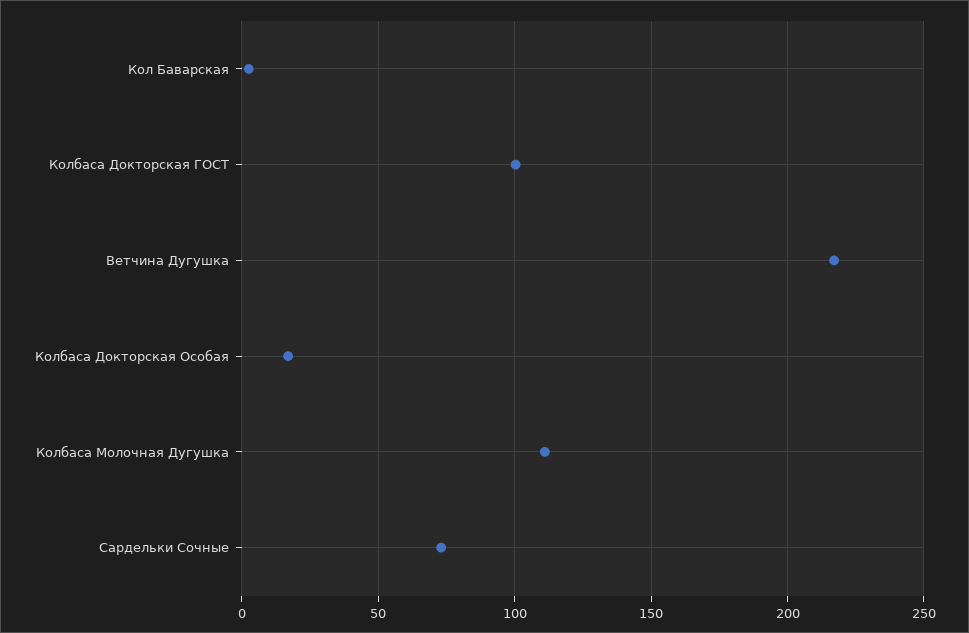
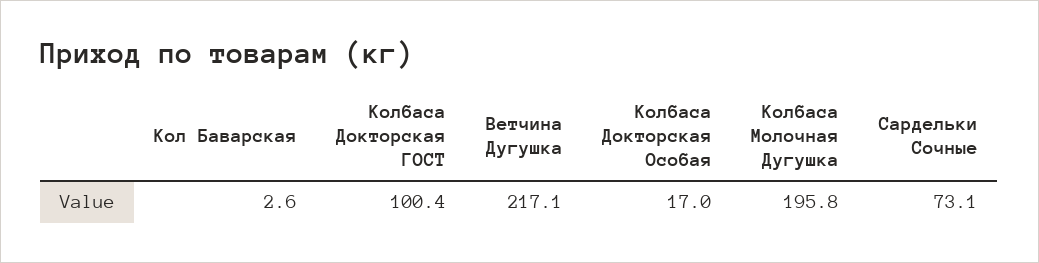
Колбаса Молочная Дугушка: 110 -> 195.8

